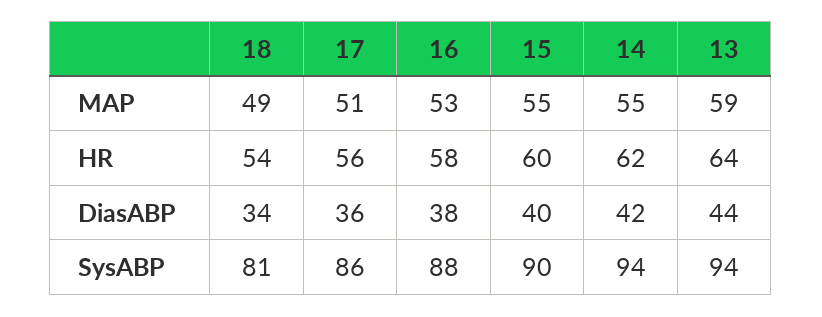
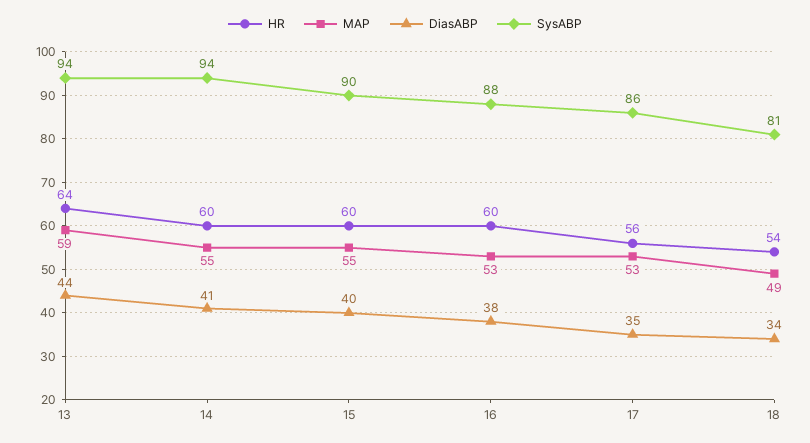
MAP, 17: 51 -> 53
HR, 16: 58 -> 60
HR, 14: 62 -> 60
DiasABP, 17: 36 -> 35
DiasABP, 14: 42 -> 41

